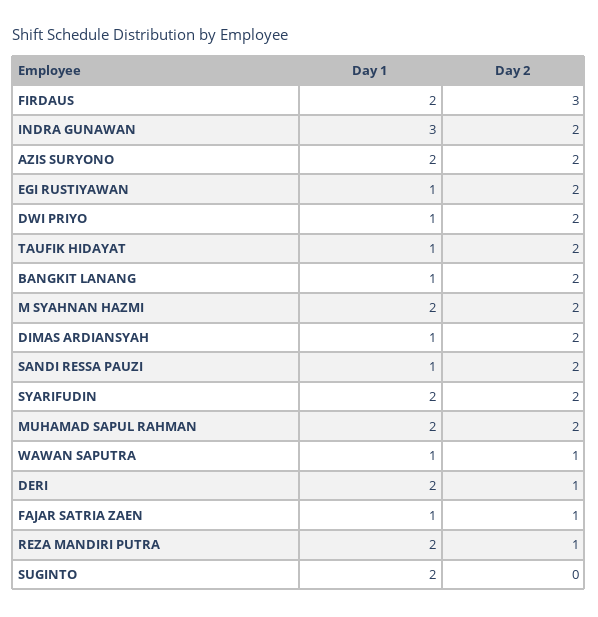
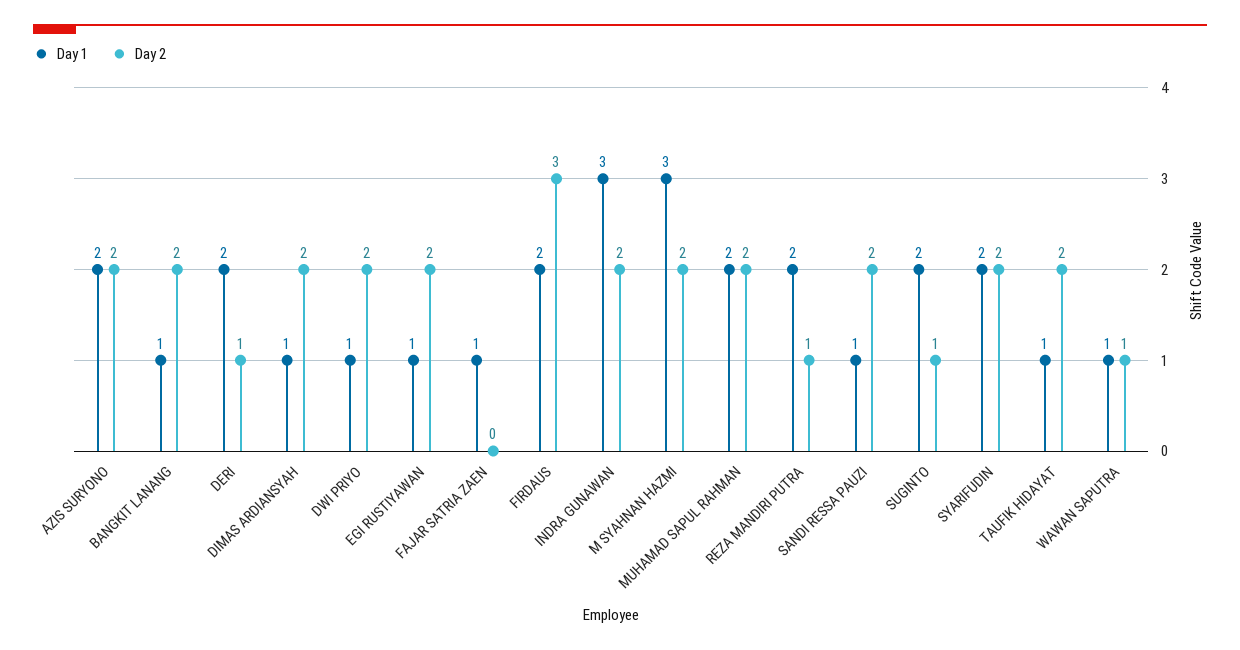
Day 1, M SYAHNAN HAZMI: 2 -> 3
Day 2, FAJAR SATRIA ZAEN: 1 -> 0
Day 2, SUGINTO: 0 -> 1

